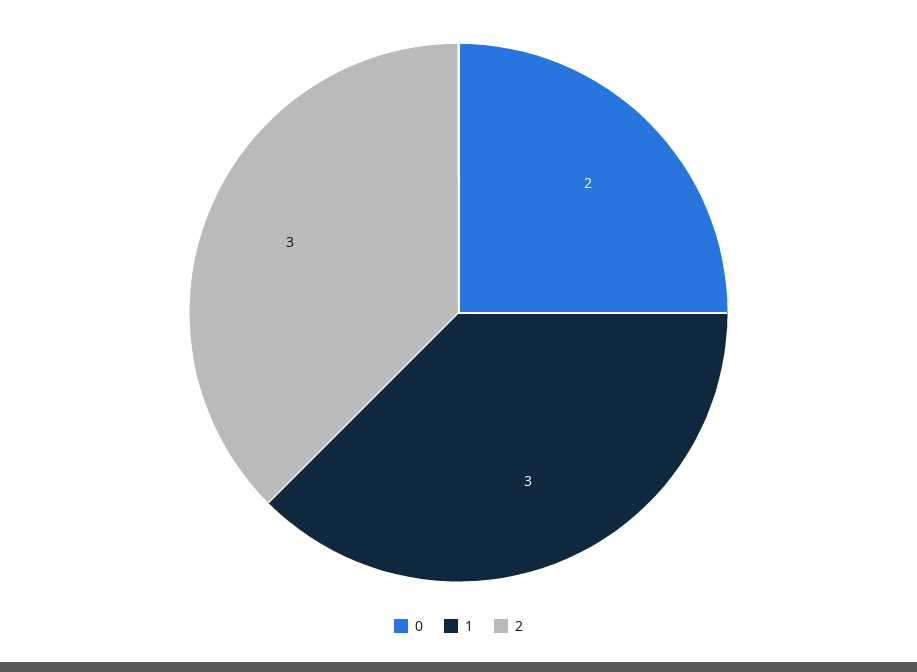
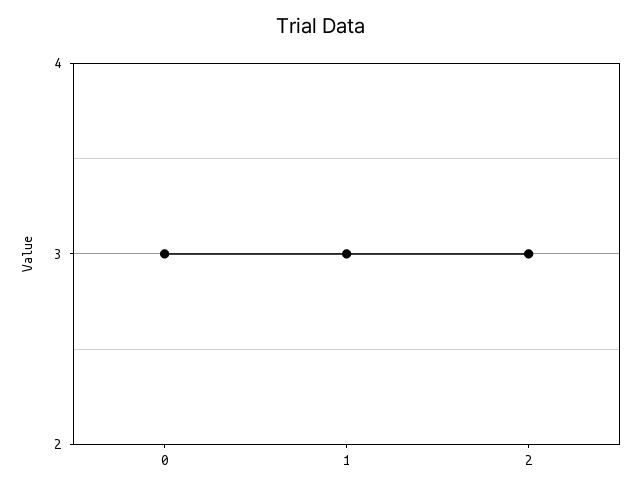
0: 2 -> 3

